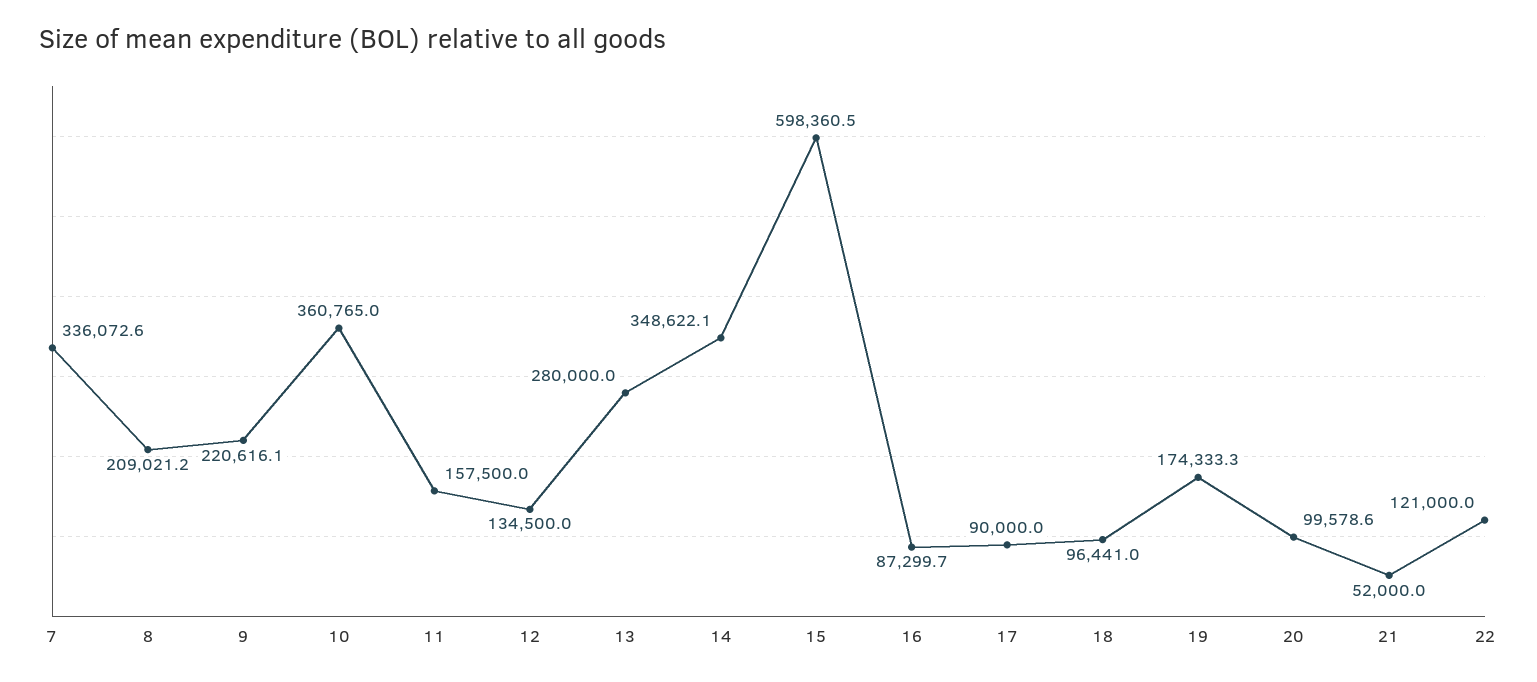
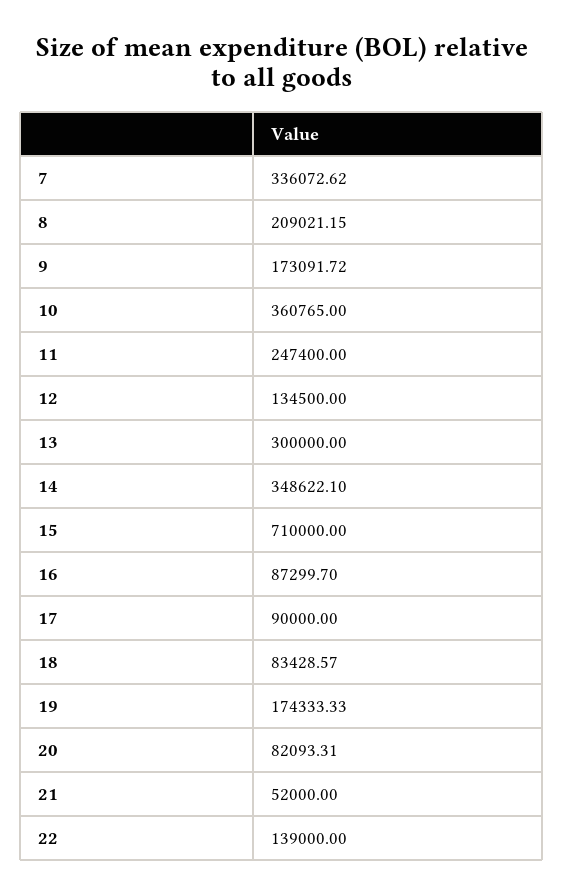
9: 220616.1 -> 173091.72
11: 157500 -> 247400
13: 280000 -> 300000
15: 598360.5 -> 710000
18: 96441 -> 83428.57
20: 99578.6 -> 82093.31
22: 121000 -> 139000

